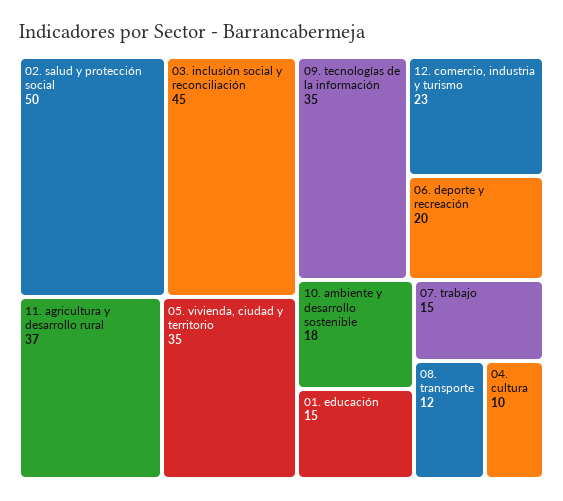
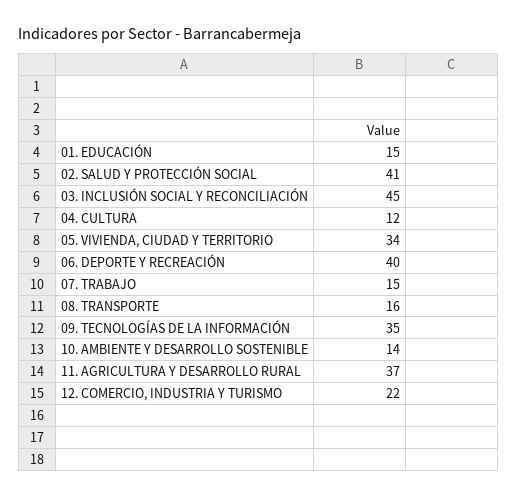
02. salud y protección social: 50 -> 41
05. vivienda, ciudad y territorio: 35 -> 34
12. comercio, industria y turismo: 23 -> 22
06. deporte y recreación: 20 -> 40
10. ambiente y desarrollo sostenible: 18 -> 14
08. transporte: 12 -> 16
04. cultura: 10 -> 12

